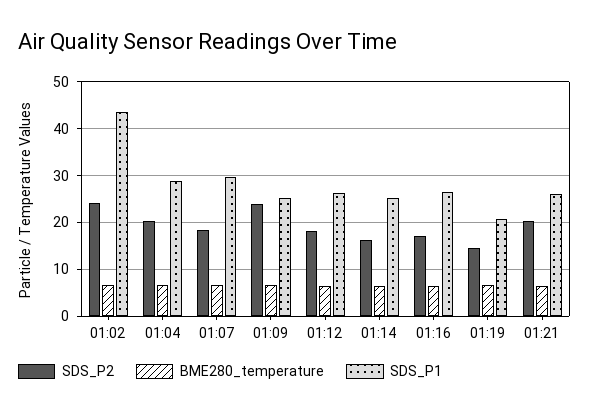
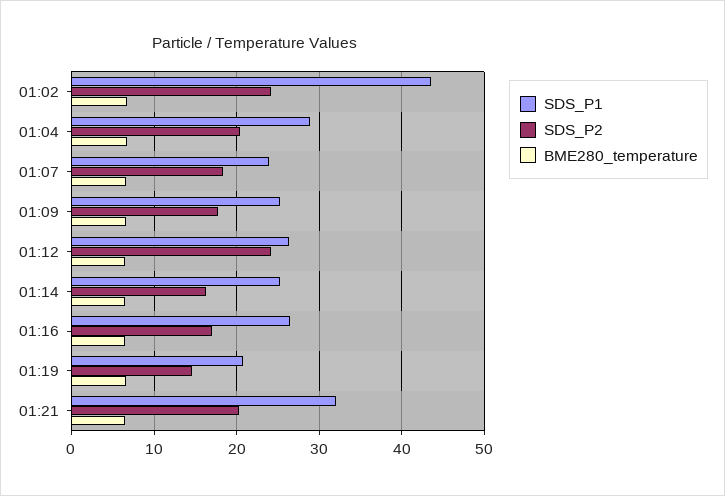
SDS_P1, 01:07: 30 -> 24
SDS_P2, 01:09: 24 -> 18
SDS_P2, 01:12: 18 -> 24
SDS_P1, 01:21: 26 -> 32

